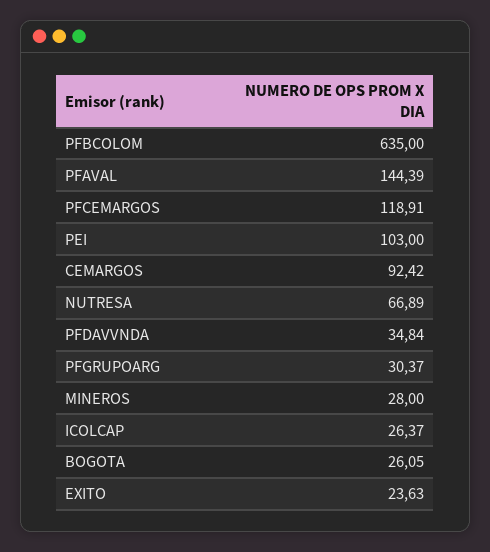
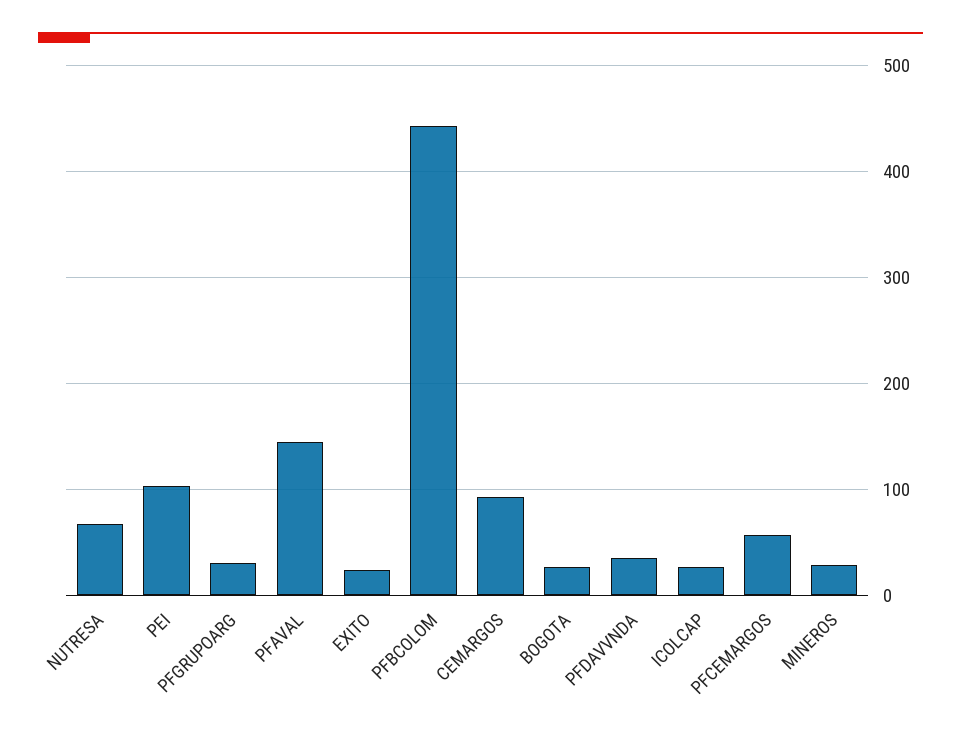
PFBCOLOM: 635 -> 440
PFCEMARGOS: 118.91 -> 60

